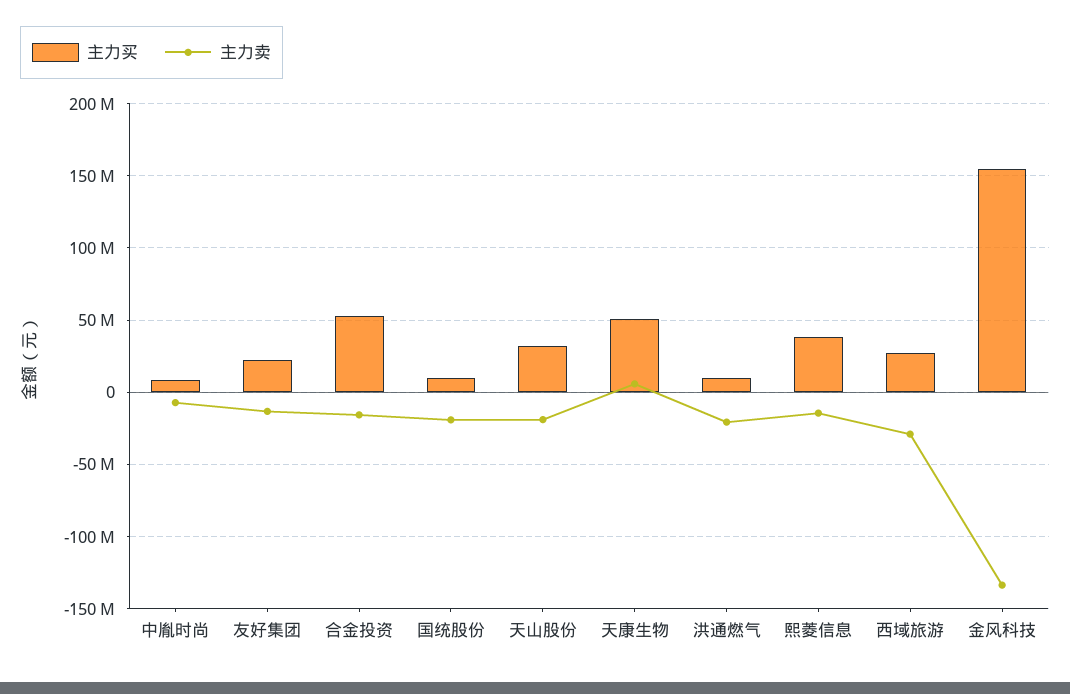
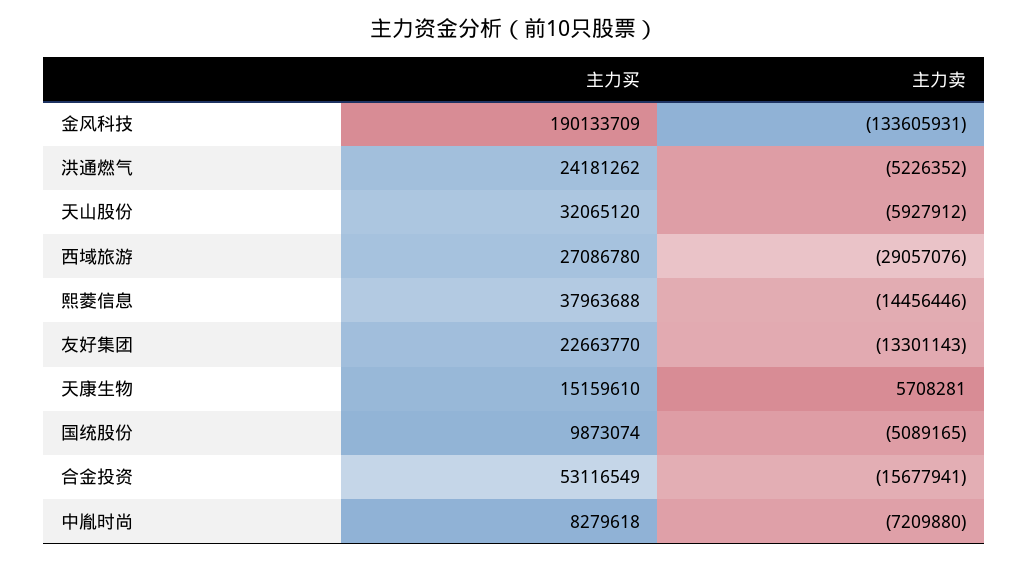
主力卖, 国统股份: -20000000 -> -5089165
主力卖, 天山股份: -20000000 -> -5927912
主力买, 天康生物: 50000000 -> 15159610
主力买, 洪通燃气: 10000000 -> 24181262
主力卖, 洪通燃气: -20000000 -> -5226352
主力买, 金风科技: 155000000 -> 190133709

